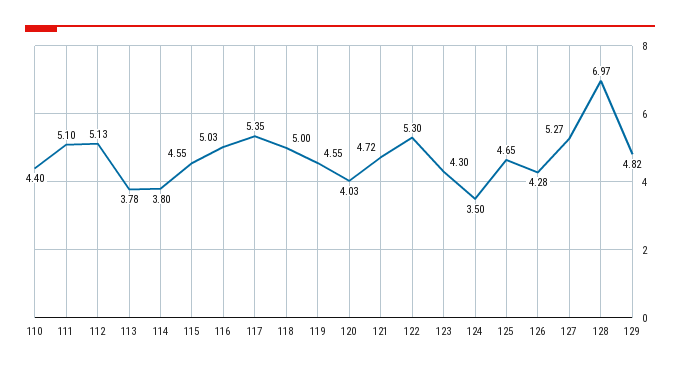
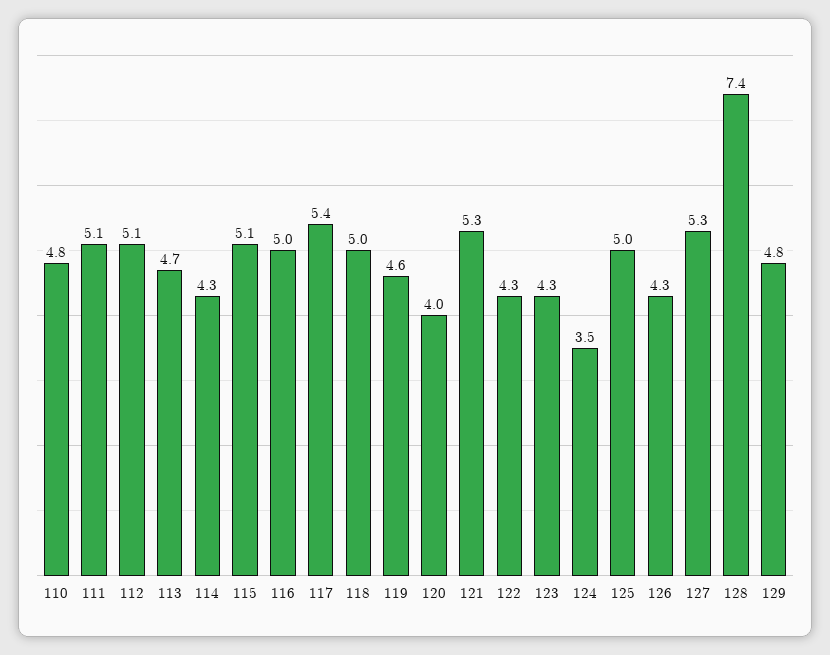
110: 4.4 -> 4.8
113: 3.78 -> 4.7
114: 3.8 -> 4.3
115: 4.55 -> 5.1
121: 4.72 -> 5.3
122: 5.3 -> 4.3
125: 4.65 -> 5
128: 6.97 -> 7.4

